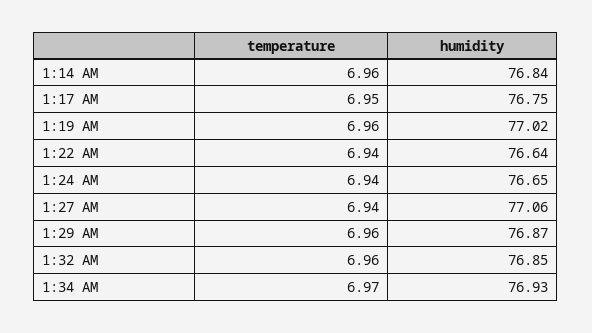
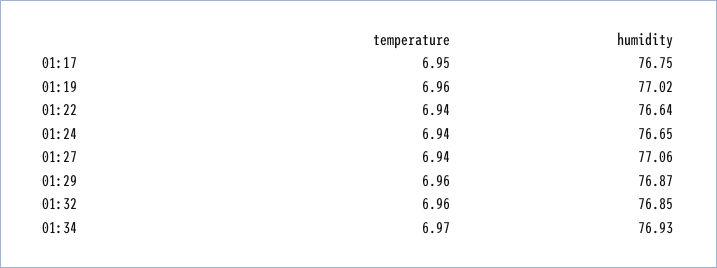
temperature, 1:14 AM: 6.96 -> none
humidity, 1:14 AM: 76.84 -> none

